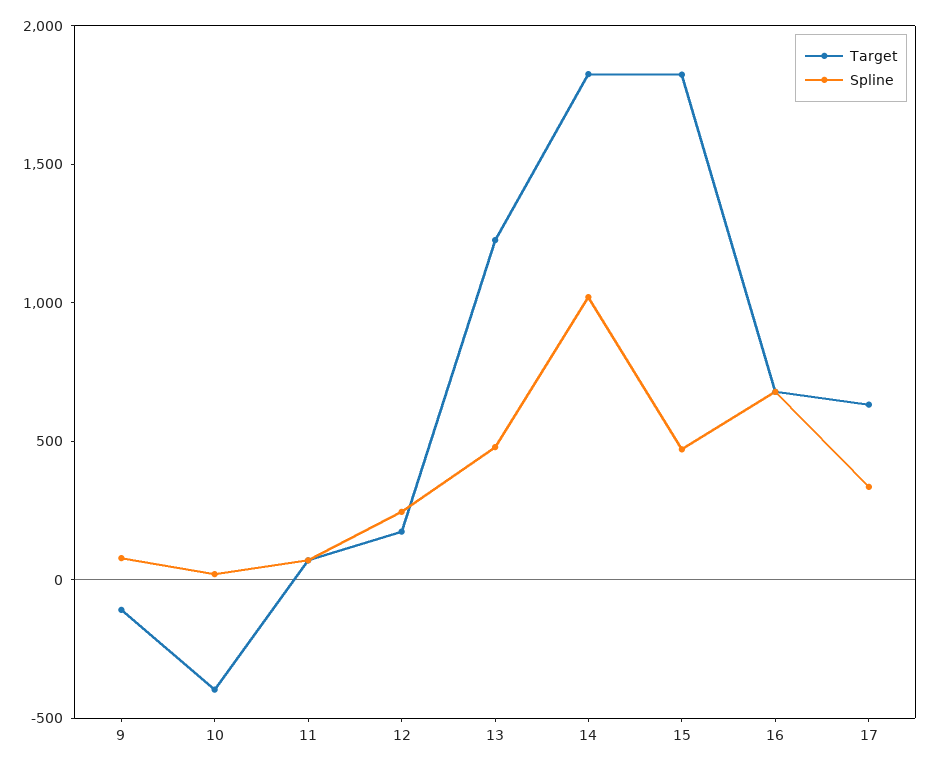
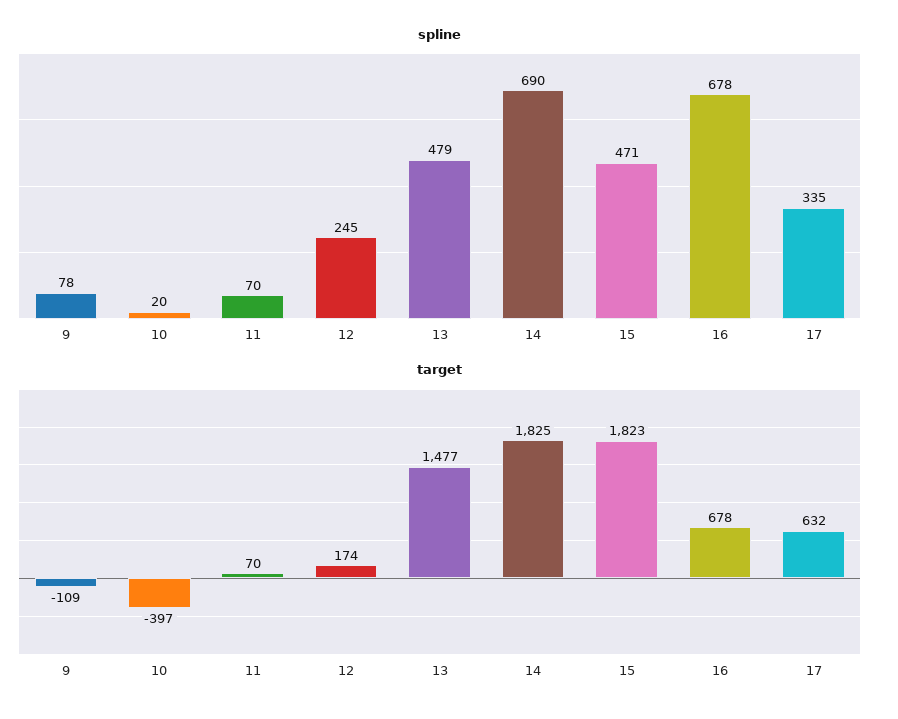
Target, 13: 1200 -> 1477
Spline, 14: 1000 -> 690

